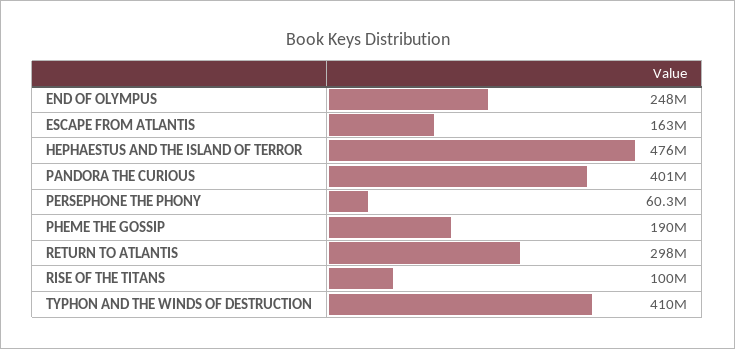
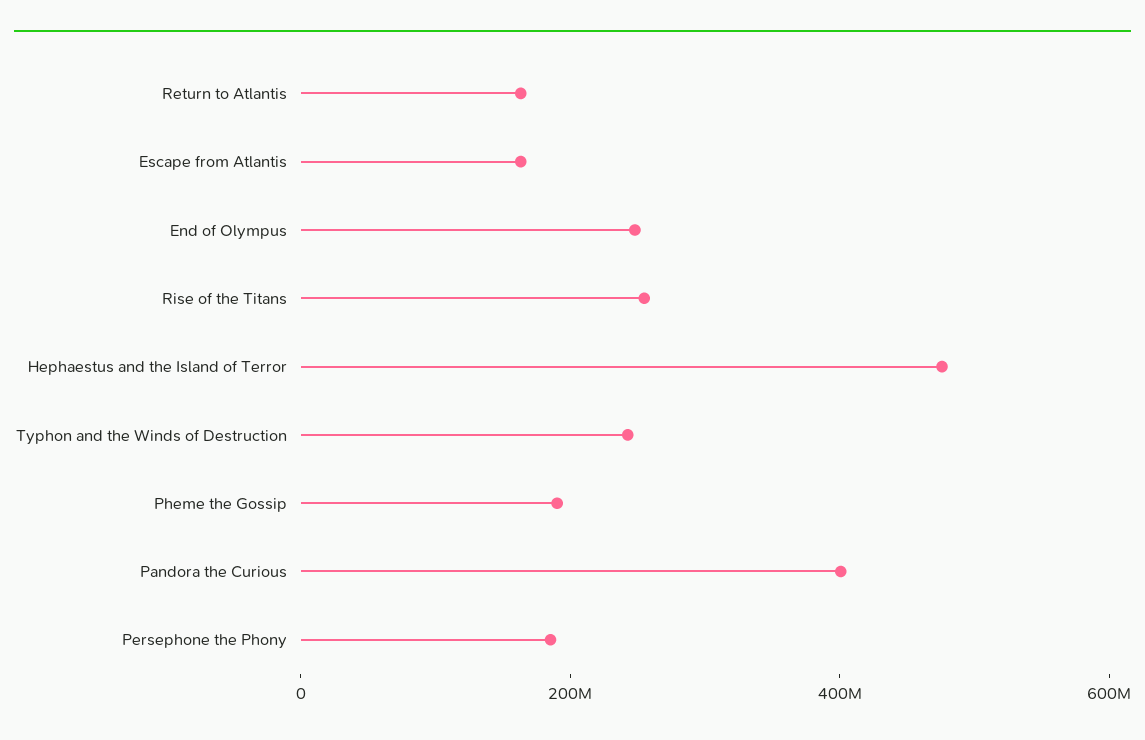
PERSEPHONE THE PHONY: 60300000 -> 200000000
RETURN TO ATLANTIS: 298000000 -> 150000000
RISE OF THE TITANS: 100000000 -> 250000000
TYPHON AND THE WINDS OF DESTRUCTION: 410000000 -> 250000000

